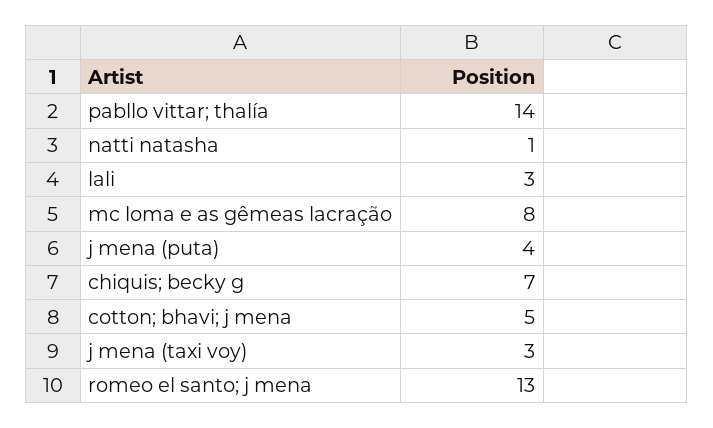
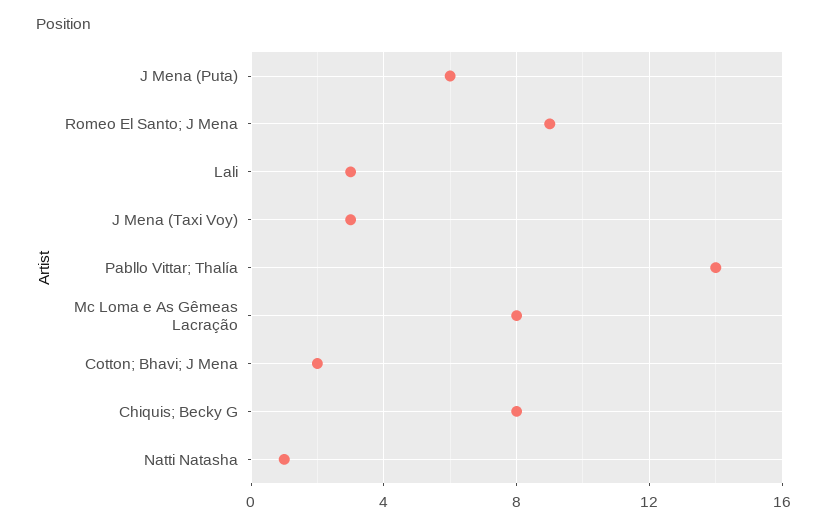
j mena (puta): 4 -> 6
chiquis; becky g: 7 -> 8
cotton; bhavi; j mena: 5 -> 2
romeo el santo; j mena: 13 -> 9

